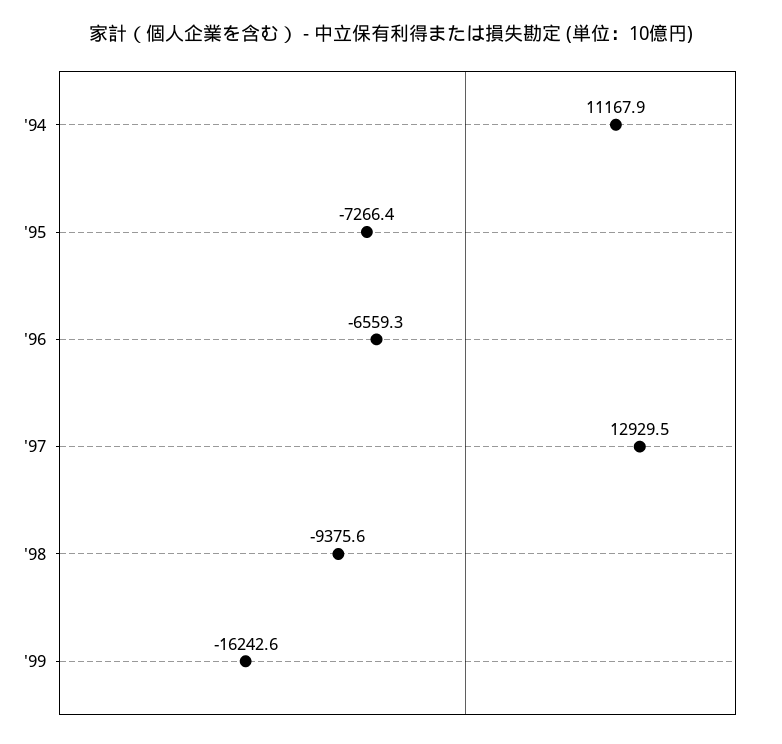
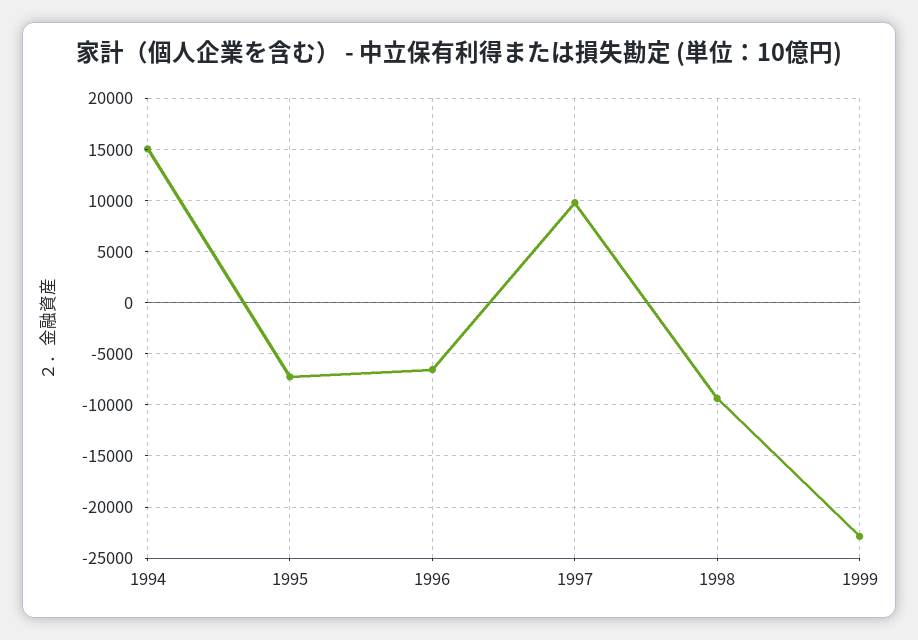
'94: 11167.9 -> 15000
'97: 12929.5 -> 10000
'99: -16242.6 -> -23000

